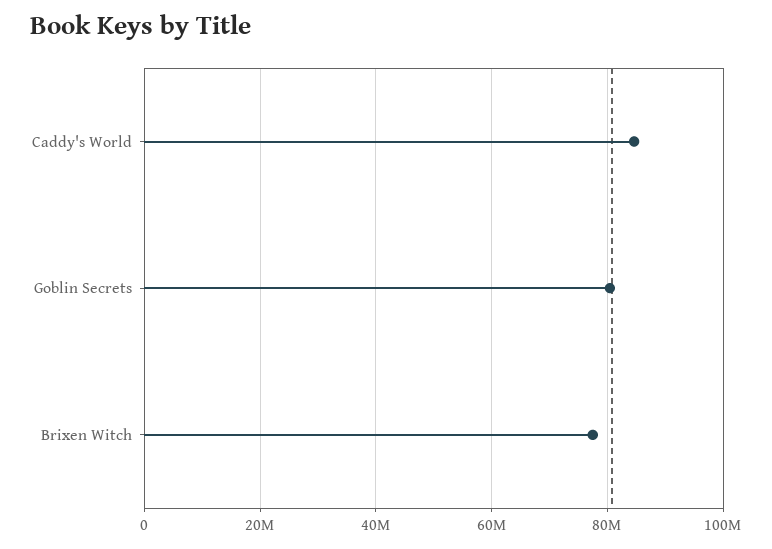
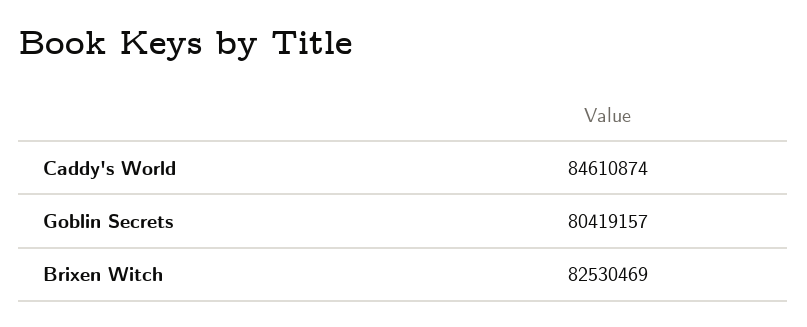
Brixen Witch: 78000000 -> 82530469

